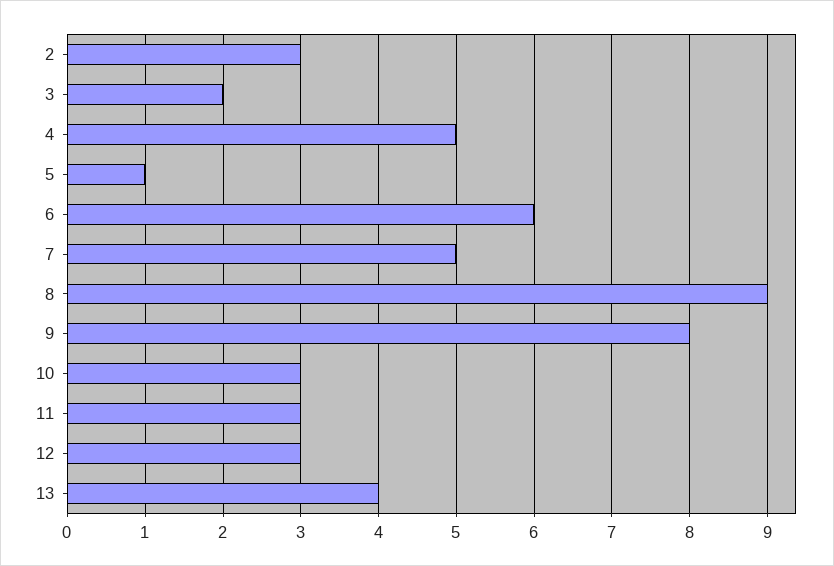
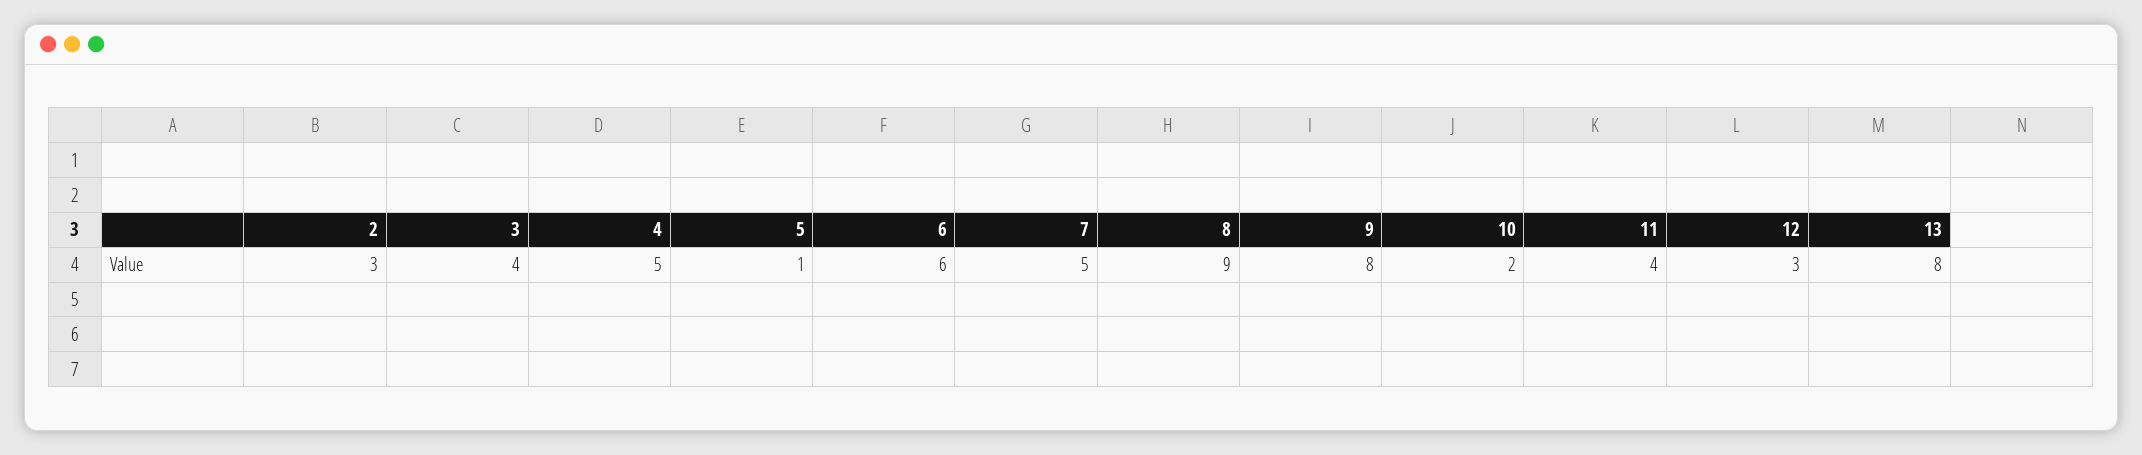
3: 2 -> 4
10: 3 -> 2
11: 3 -> 4
13: 4 -> 8

